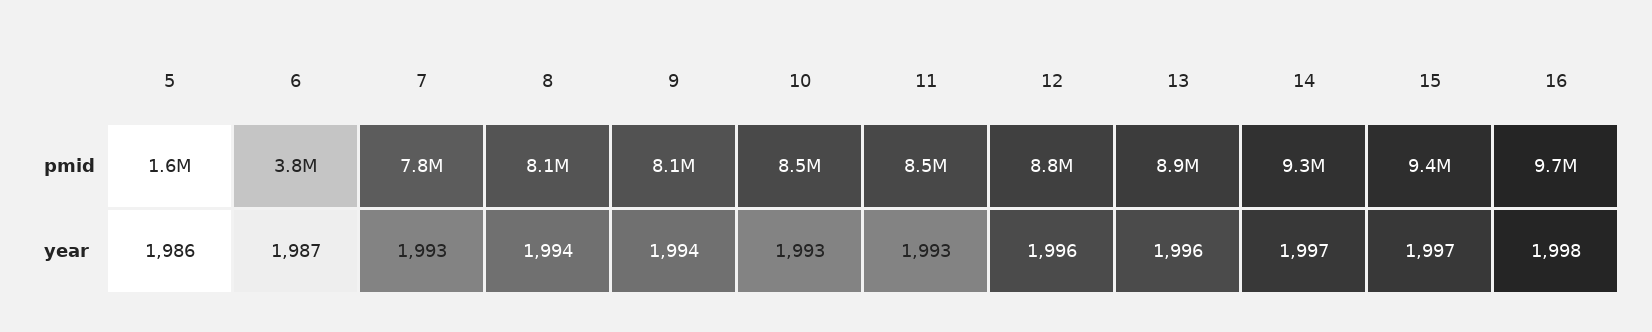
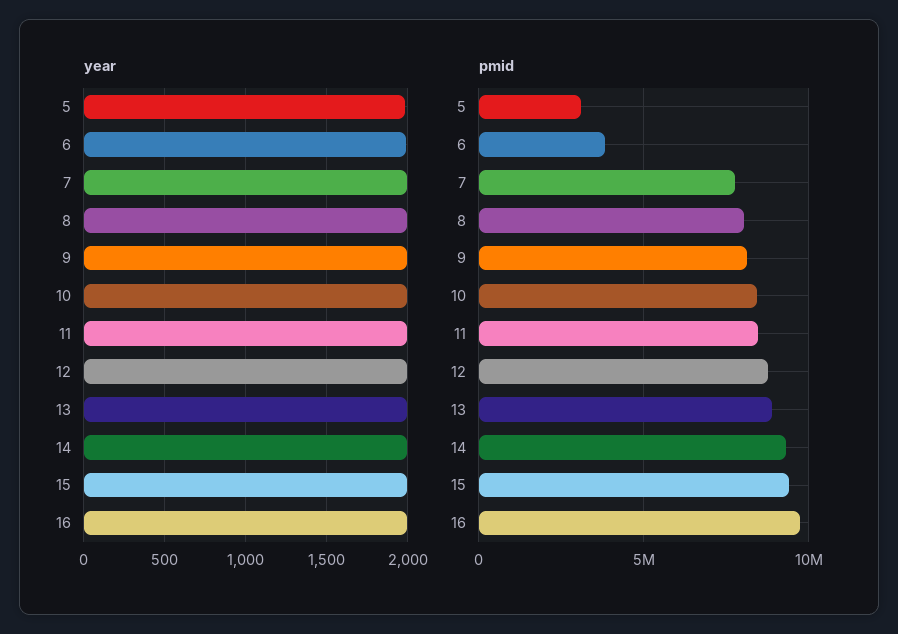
pmid, 5: 1600000 -> 3000000

